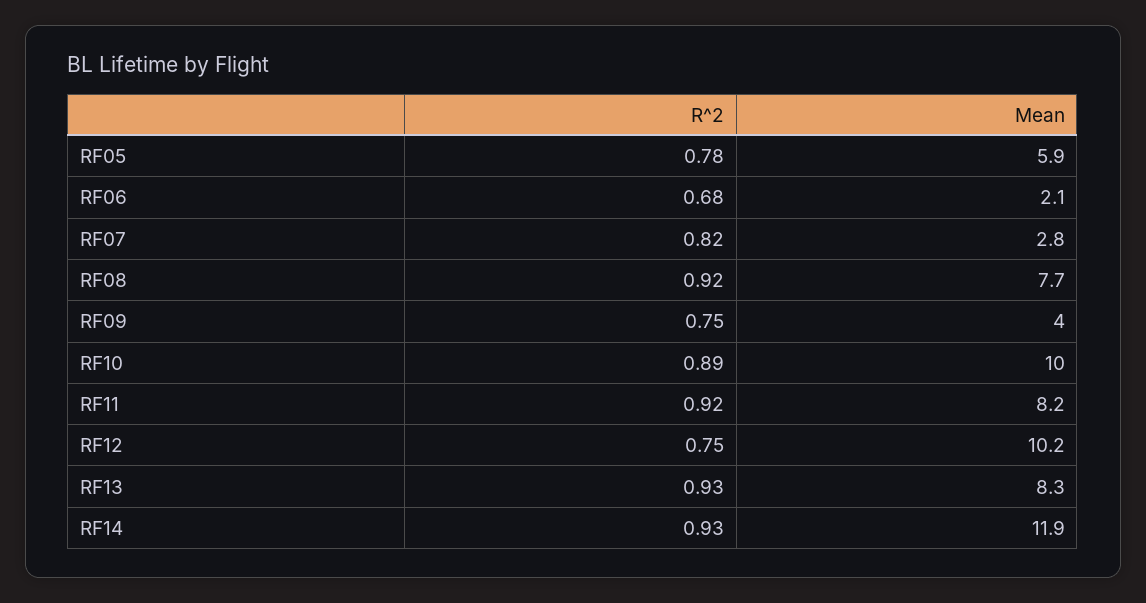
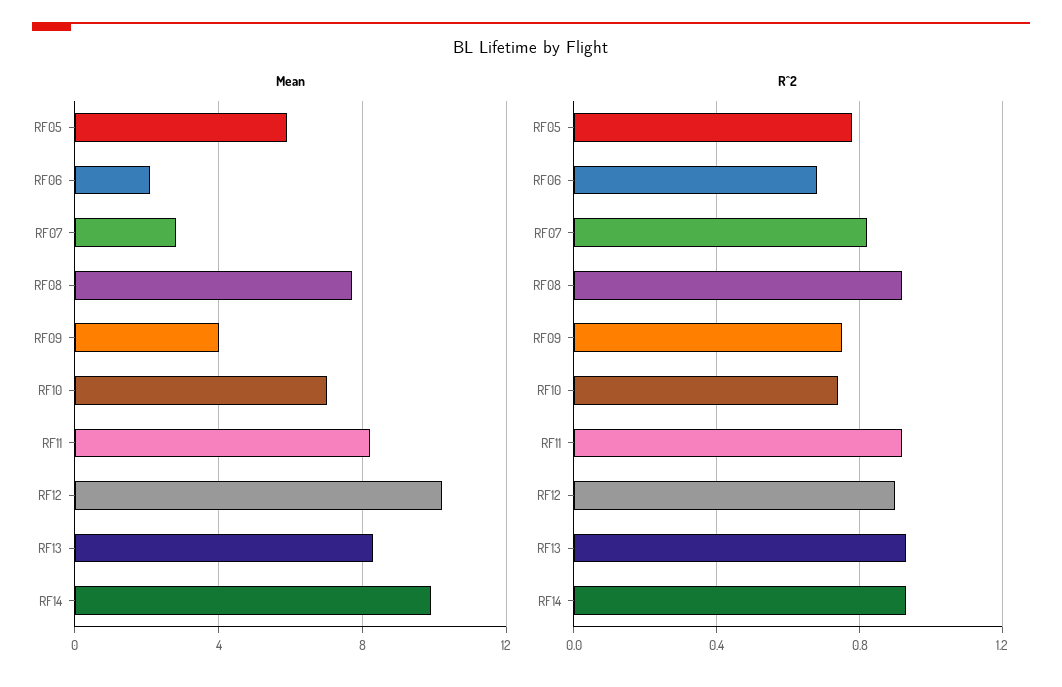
R^2, RF10: 0.89 -> 0.75
Mean, RF10: 10 -> 7
R^2, RF12: 0.75 -> 0.9
Mean, RF14: 11.9 -> 10

